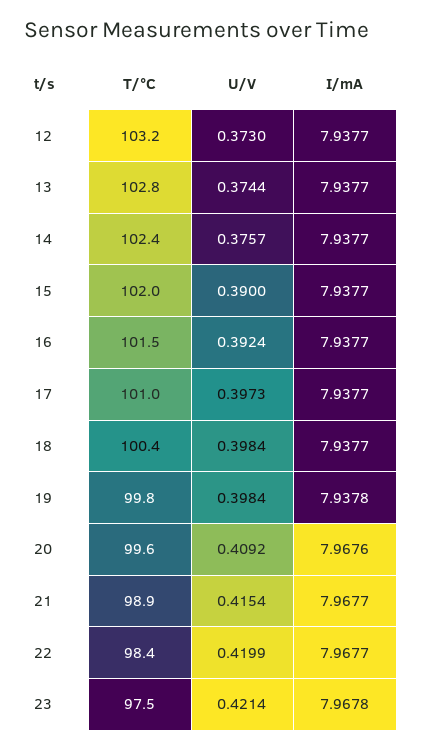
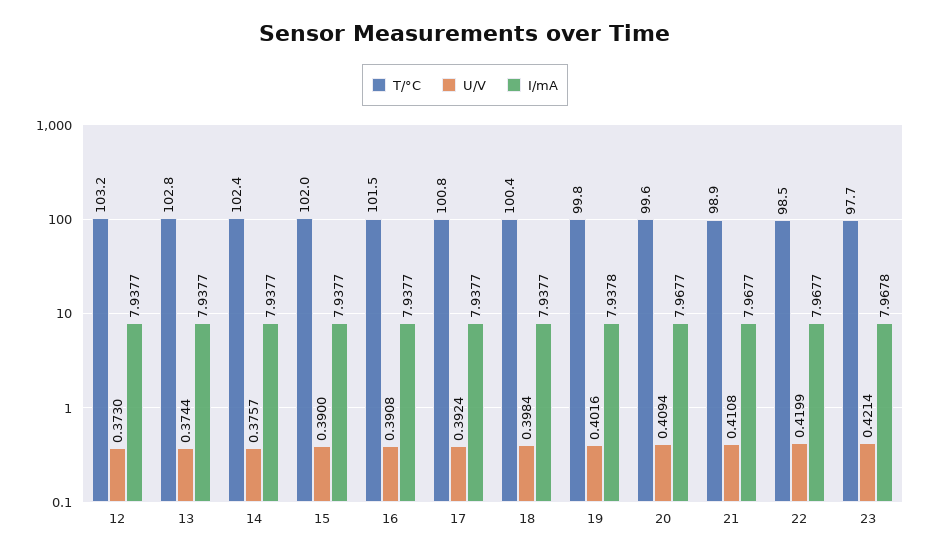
U/V, 16: 0.3924 -> 0.3908
T/°C, 17: 101 -> 100.8
U/V, 17: 0.3973 -> 0.3924
U/V, 19: 0.3984 -> 0.4016
U/V, 20: 0.4092 -> 0.4094
I/mA, 20: 7.9676 -> 7.9677
U/V, 21: 0.4154 -> 0.4108
T/°C, 22: 98.4 -> 98.5
T/°C, 23: 97.5 -> 97.7

